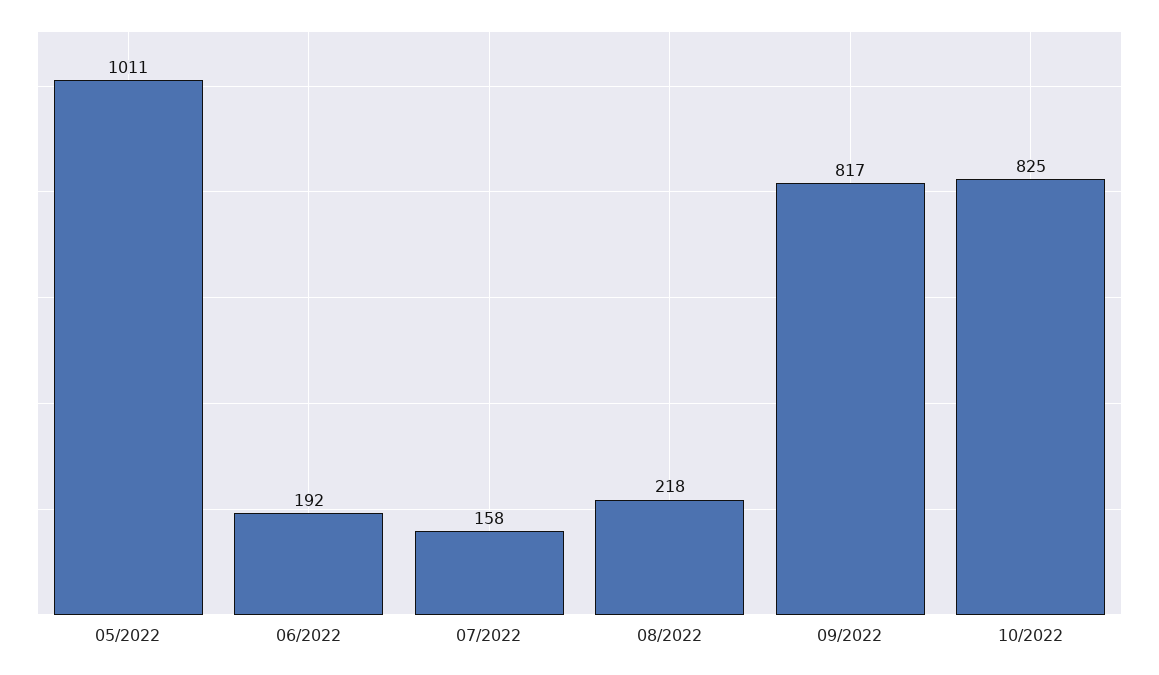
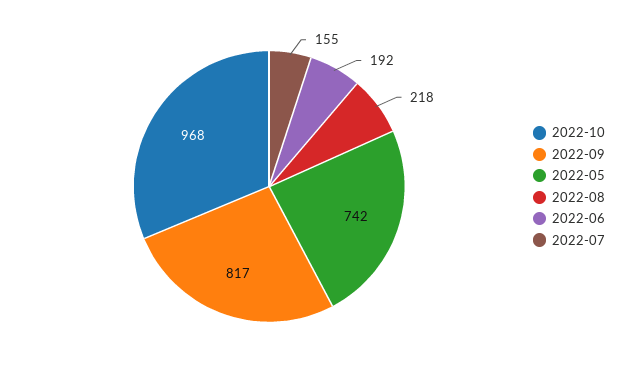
05/2022: 1011 -> 742
07/2022: 158 -> 155
10/2022: 825 -> 968

